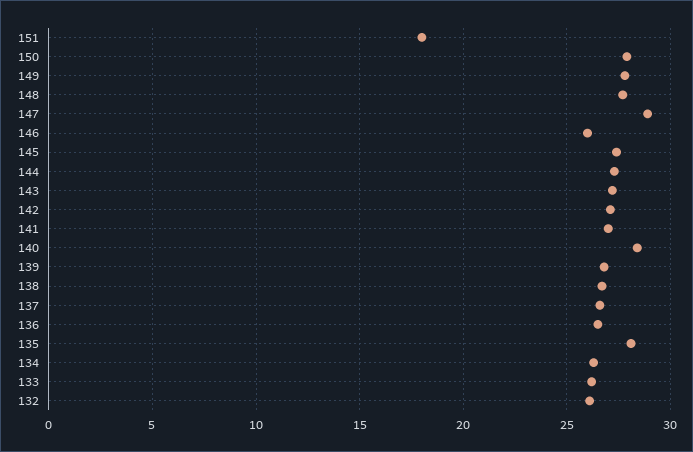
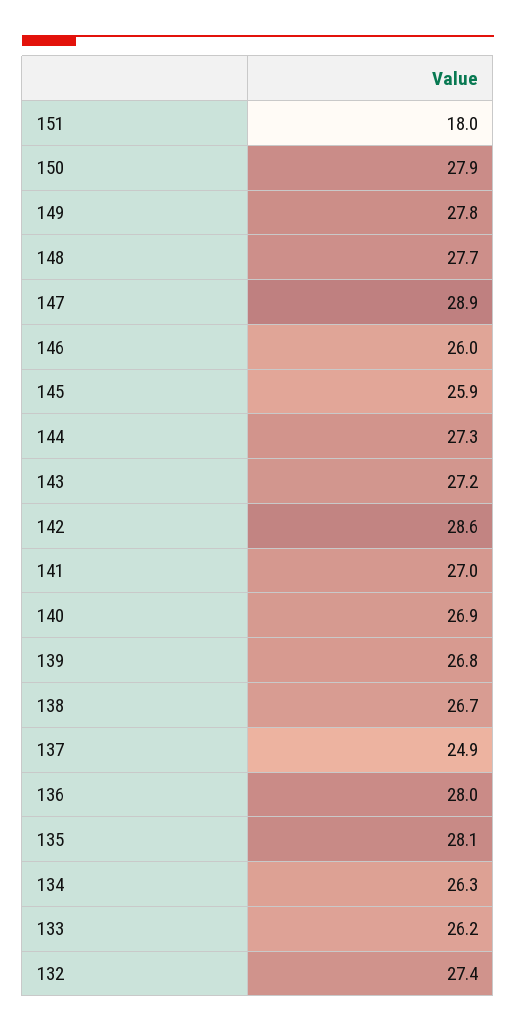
145: 27.5 -> 25.9
142: 27 -> 28.6
140: 28.5 -> 26.9
137: 26.5 -> 24.9
136: 26.5 -> 28
132: 26 -> 27.4

